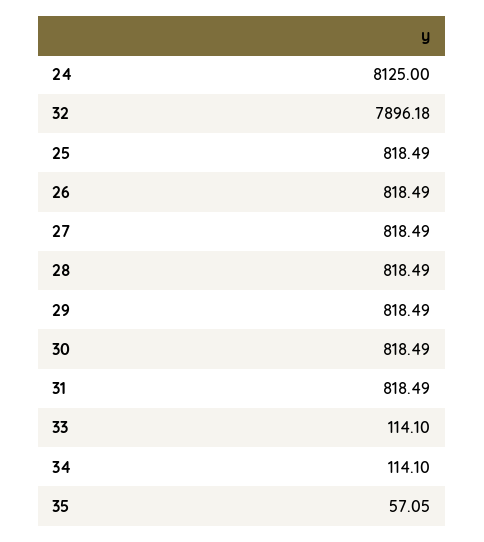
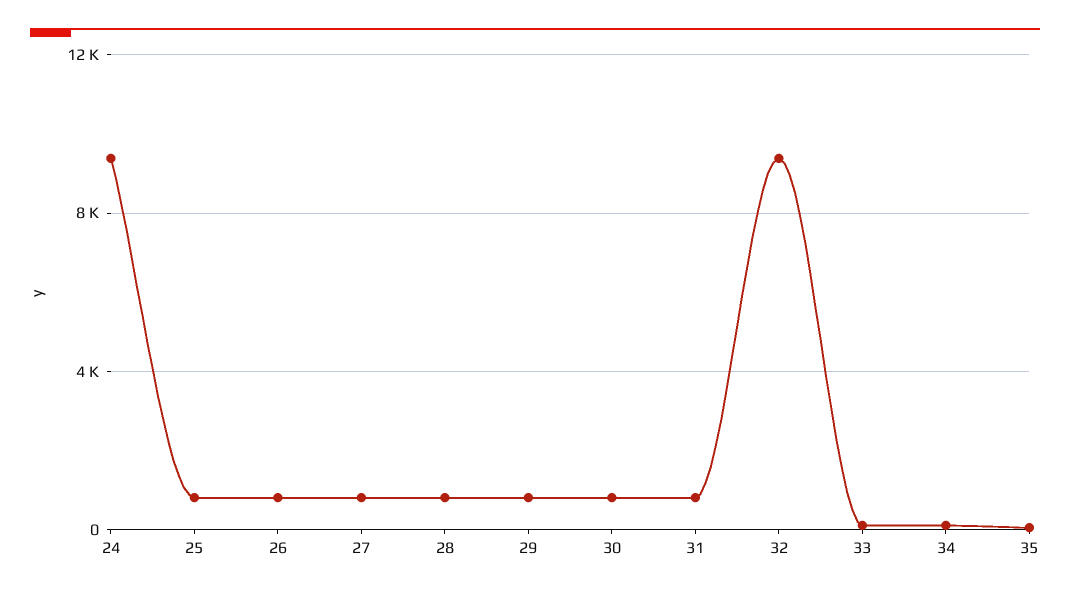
24: 8125 -> 9500
32: 7896.18 -> 9500

